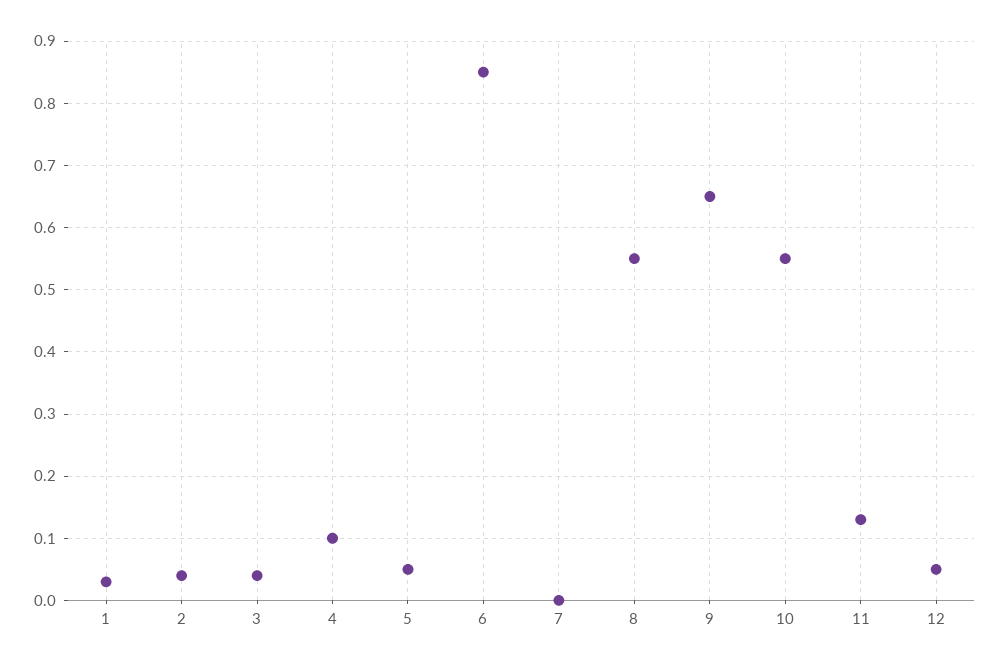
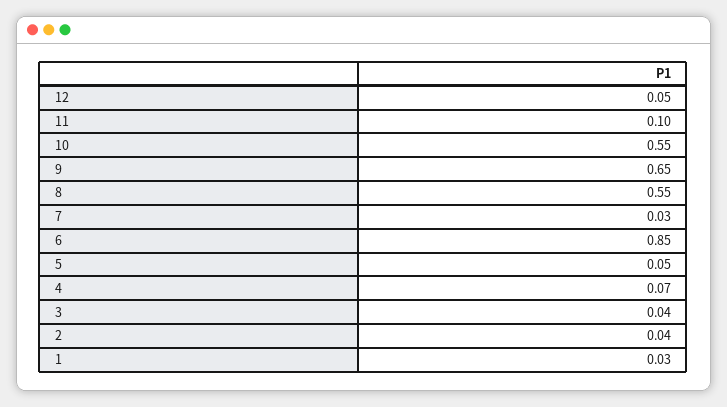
4: 0.1 -> 0.07
7: 0 -> 0.03
11: 0.13 -> 0.1

